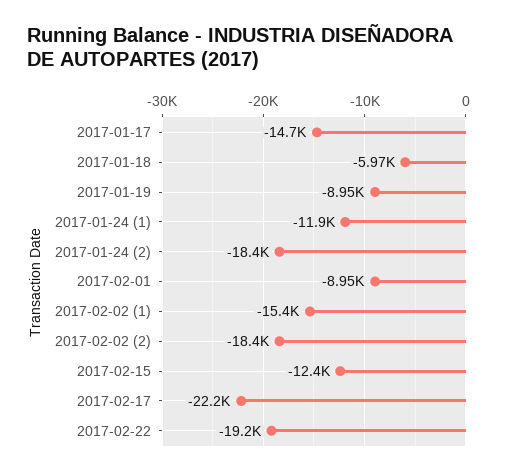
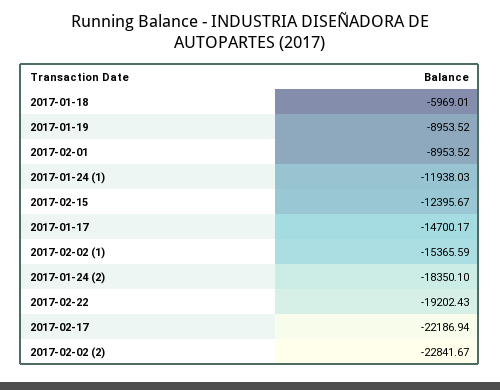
2017-02-02 (2): -18400 -> -22841.67

